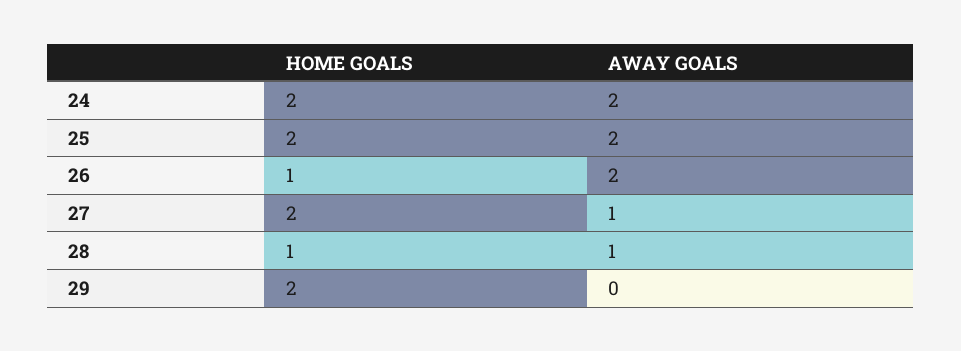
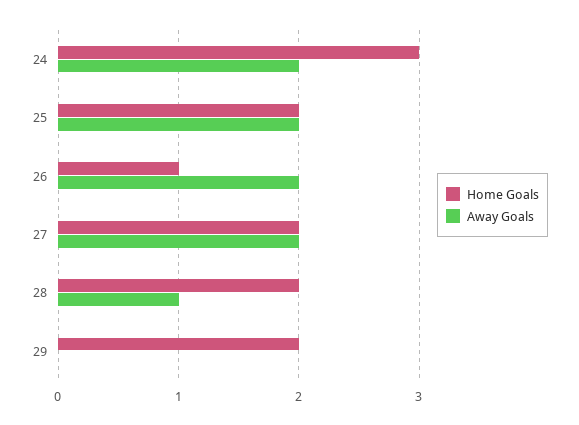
HOME GOALS, 24: 2 -> 3
AWAY GOALS, 27: 1 -> 2
HOME GOALS, 28: 1 -> 2

